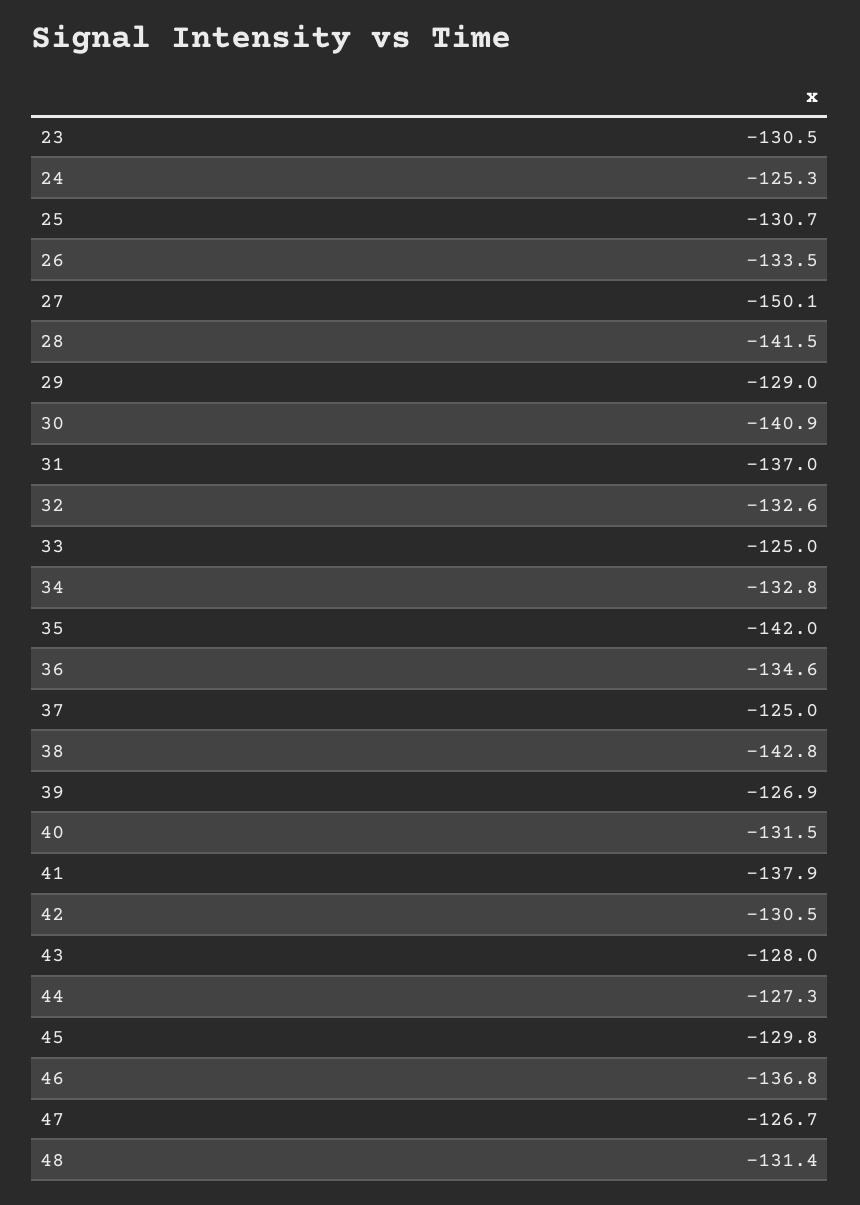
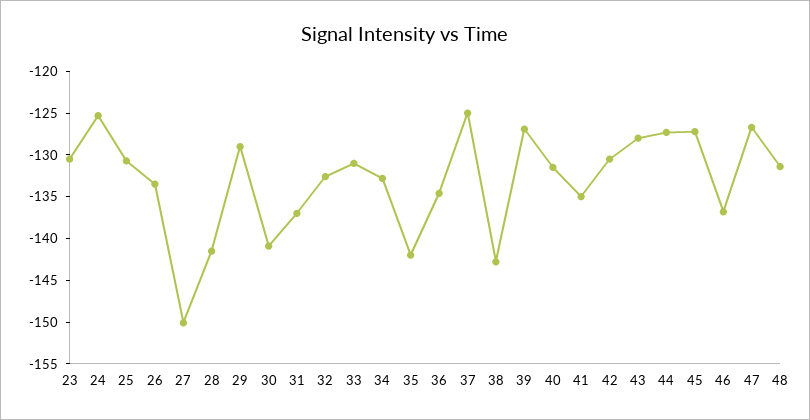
33: -125 -> -131
41: -137.9 -> -135
45: -129.8 -> -127

